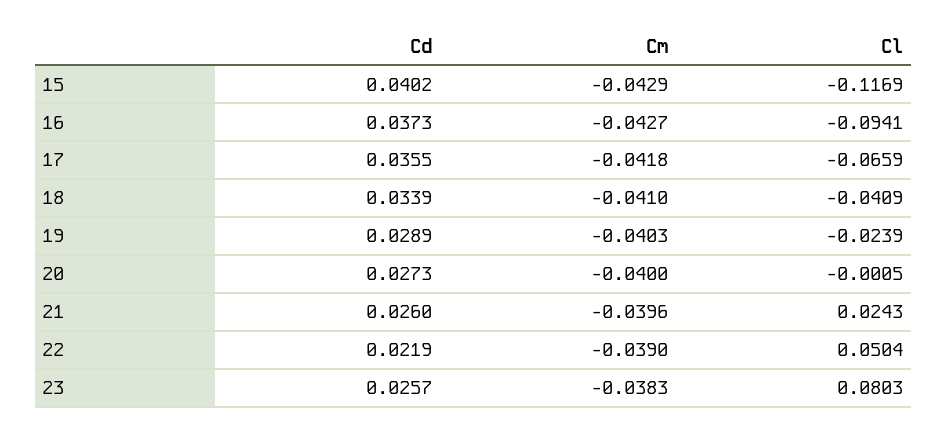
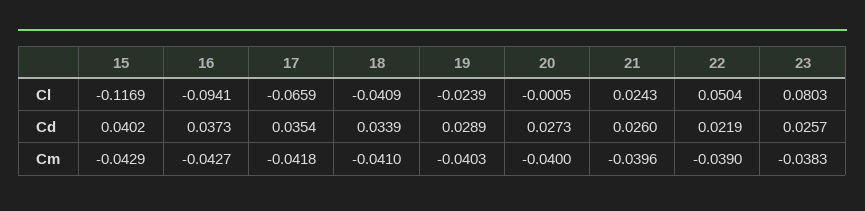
Cd, 17: 0.0355 -> 0.0354

